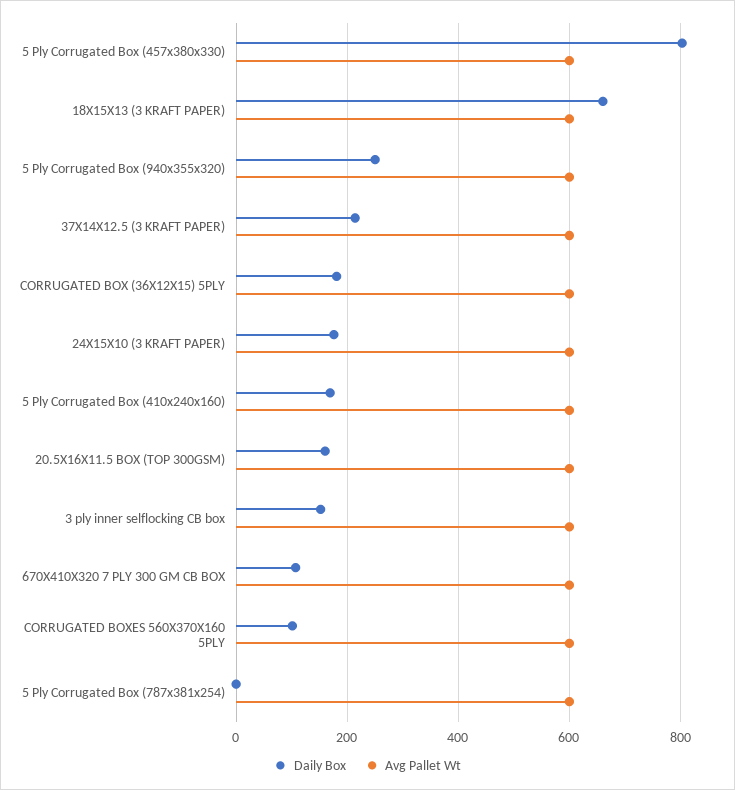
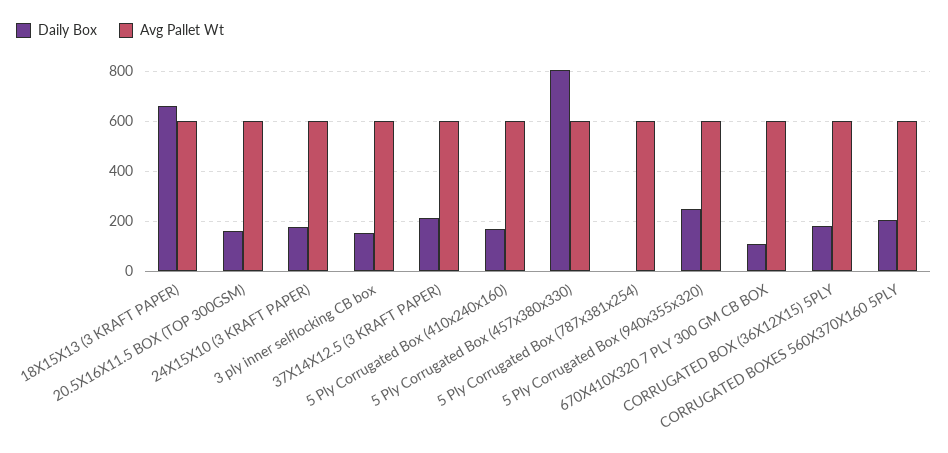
Daily Box, CORRUGATED BOXES 560X370X160 5PLY: 100 -> 200

